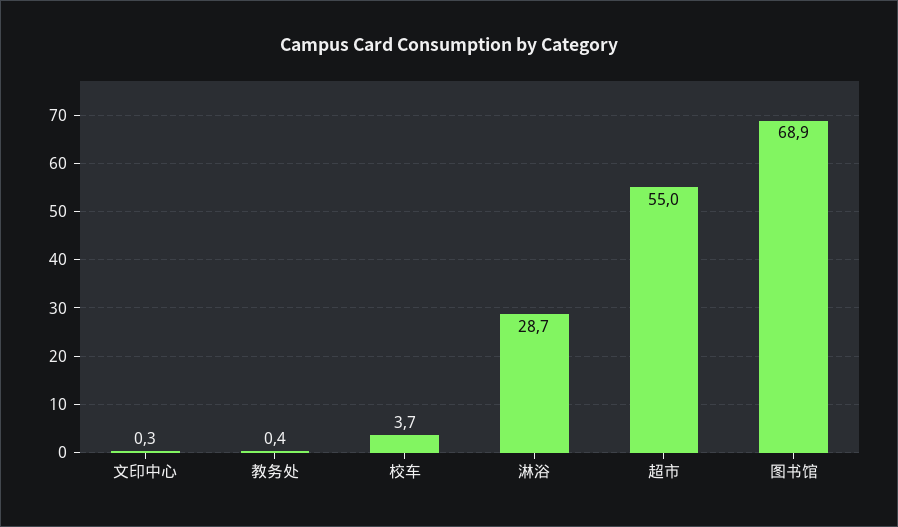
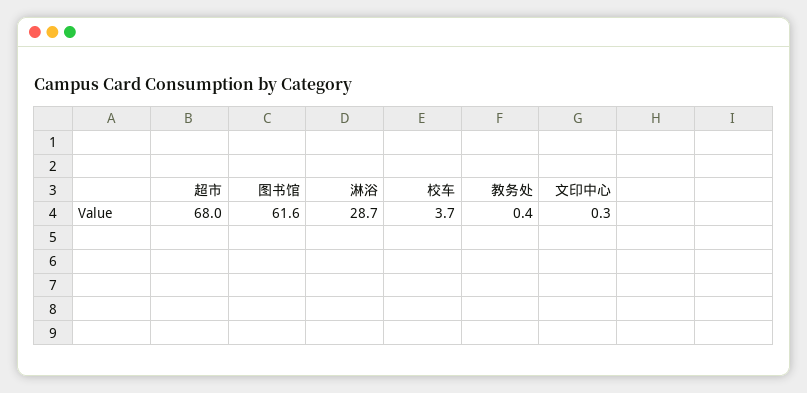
超市: 55 -> 68
图书馆: 68.9 -> 61.6

